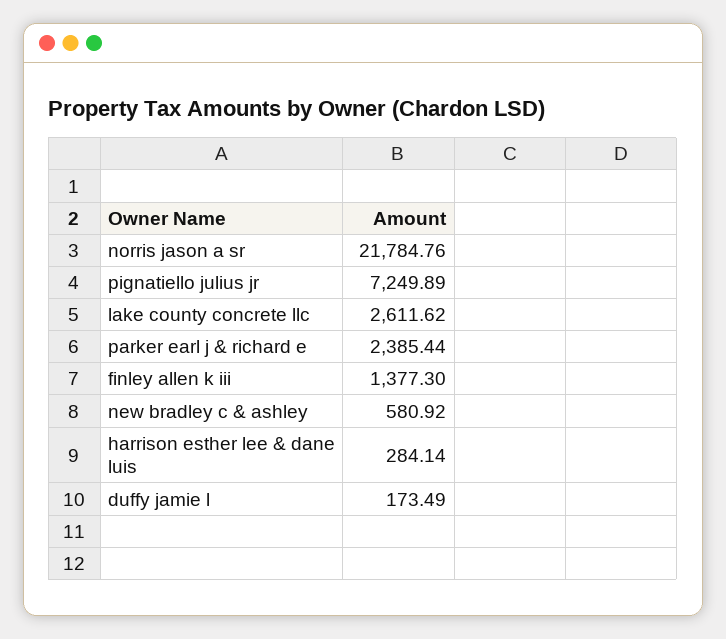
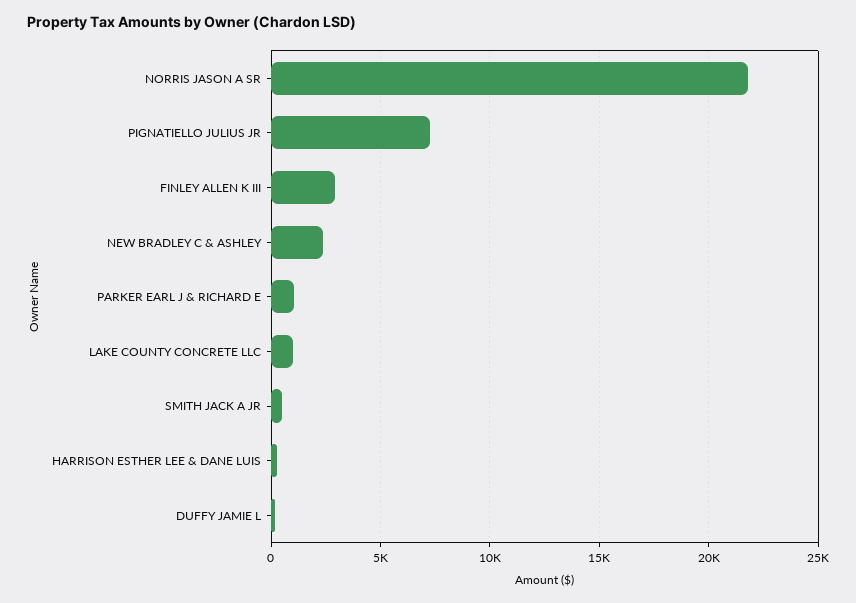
lake county concrete llc: 2611.62 -> 1000
parker earl j & richard e: 2385.44 -> 1000
finley allen k iii: 1377.3 -> 3000
new bradley c & ashley: 580.92 -> 2500
SMITH JACK A JR: none -> 500

